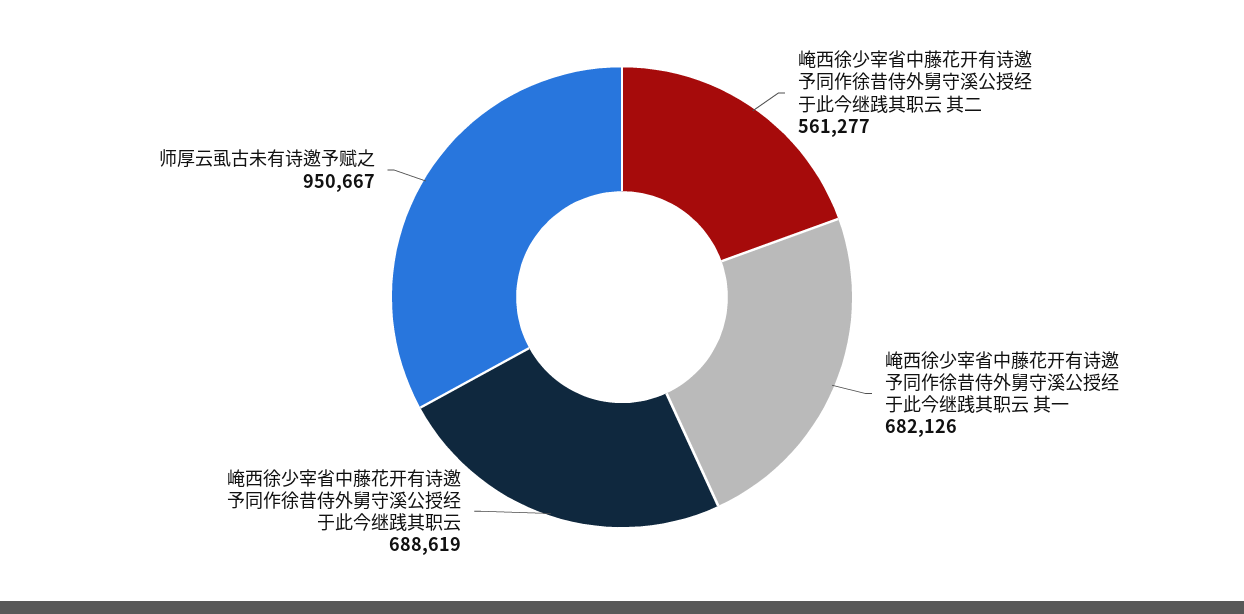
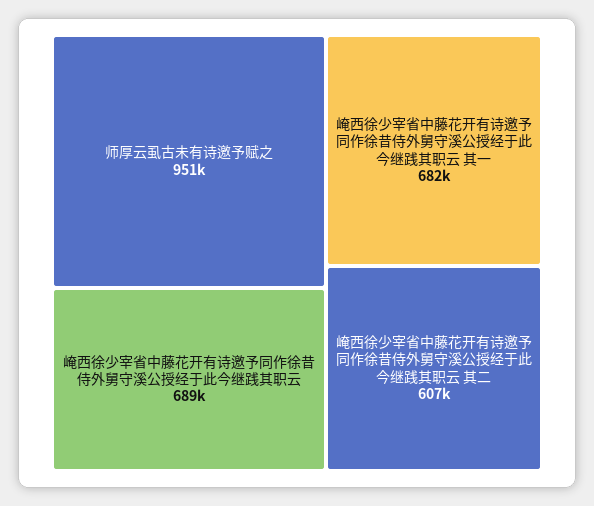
崦西徐少宰省中藤花开有诗邀予同作徐昔侍外舅守溪公授经于此今继践其职云 其二: 561277 -> 607000

